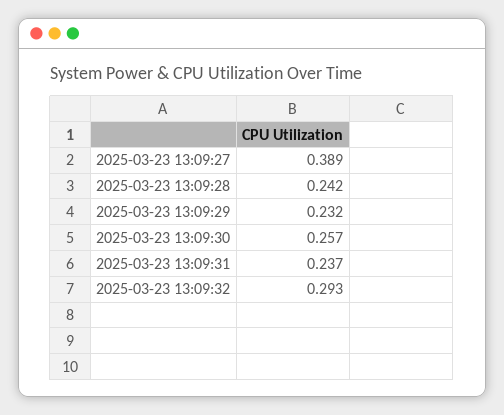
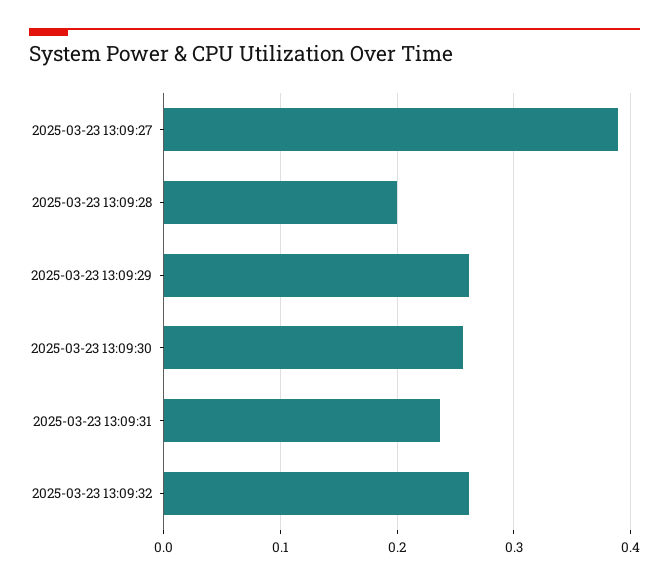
2025-03-23 13:09:28: 0.242 -> 0.2
2025-03-23 13:09:29: 0.232 -> 0.26
2025-03-23 13:09:32: 0.293 -> 0.26

